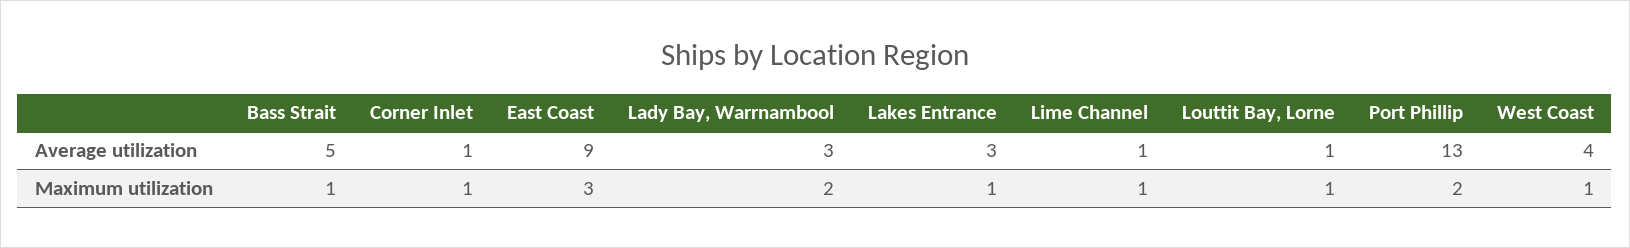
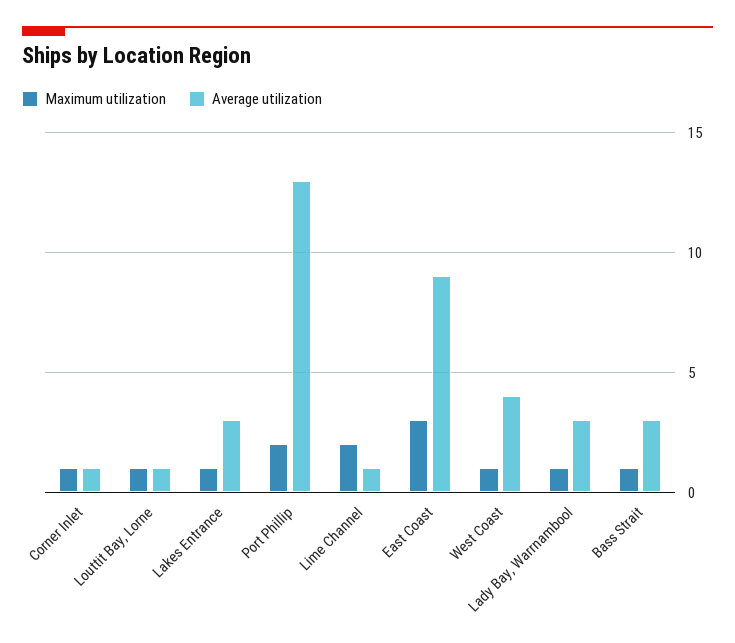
Average utilization, Bass Strait: 5 -> 3
Maximum utilization, Lady Bay, Warrnambool: 2 -> 1
Maximum utilization, Lime Channel: 1 -> 2

